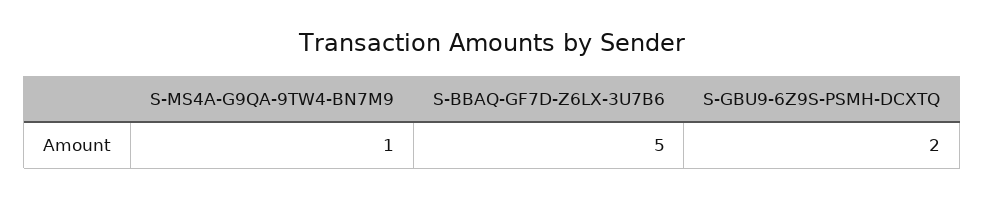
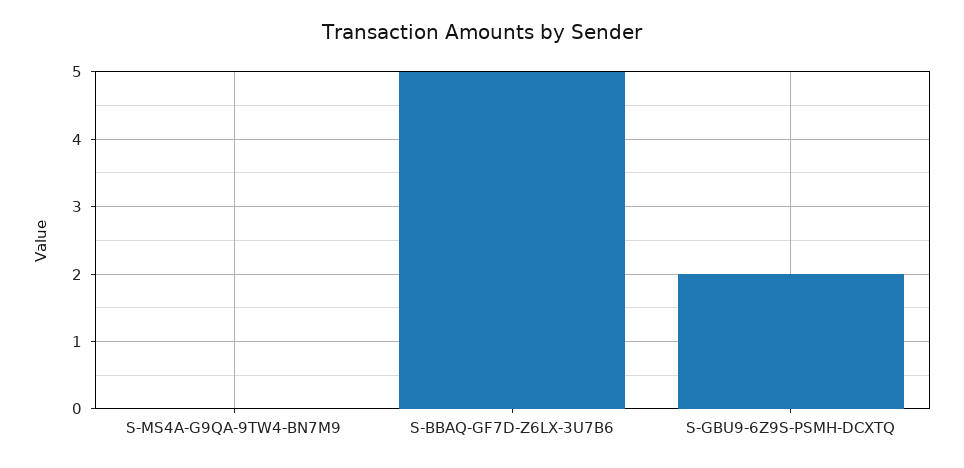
S-MS4A-G9QA-9TW4-BN7M9: 1 -> 0

